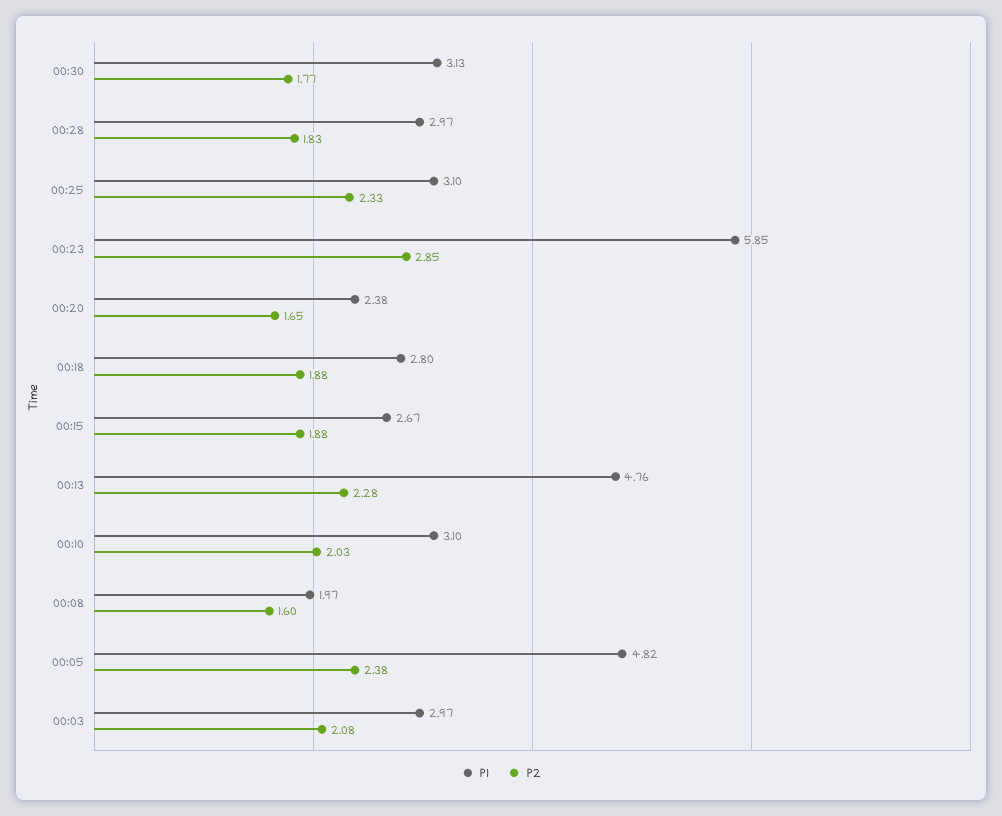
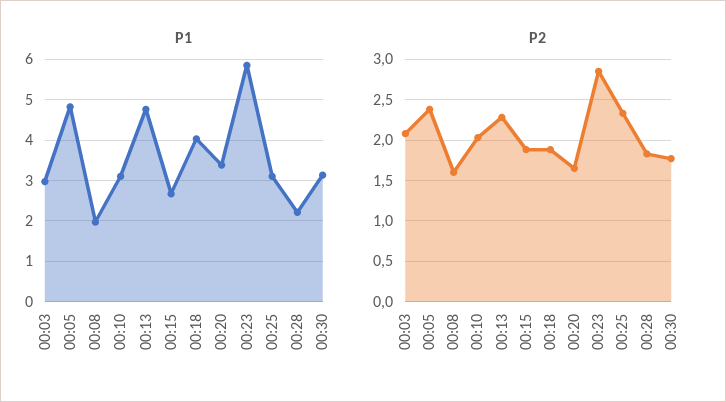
P1, 00:28: 2.97 -> 2.2
P1, 00:20: 2.38 -> 3.4
P1, 00:18: 2.8 -> 4

